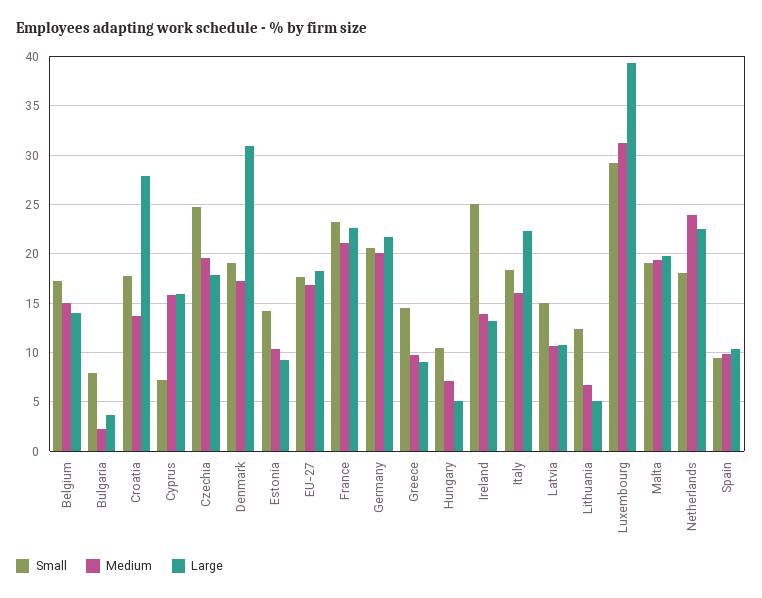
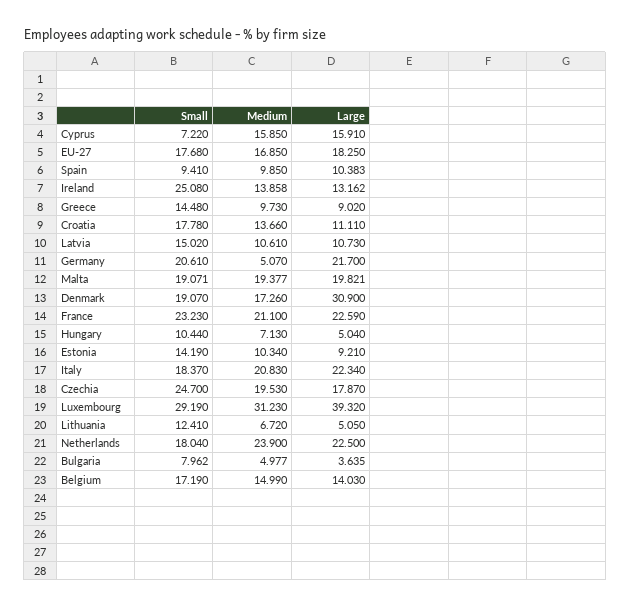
Medium, Bulgaria: 2 -> 4.977
Large, Croatia: 28 -> 11.11
Medium, Germany: 20 -> 5.07
Medium, Italy: 16 -> 20.83

